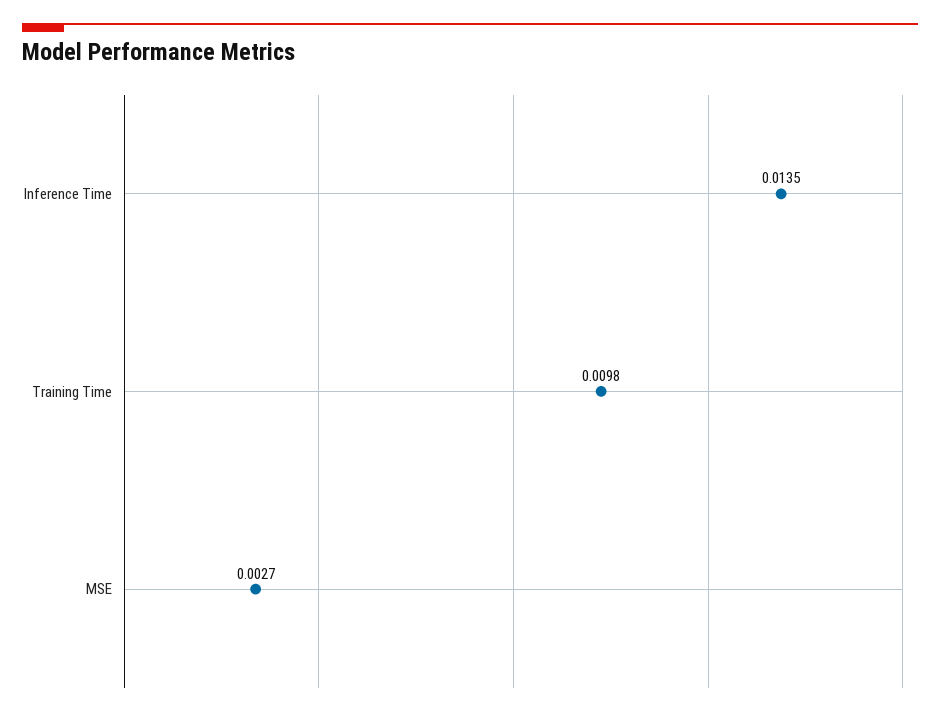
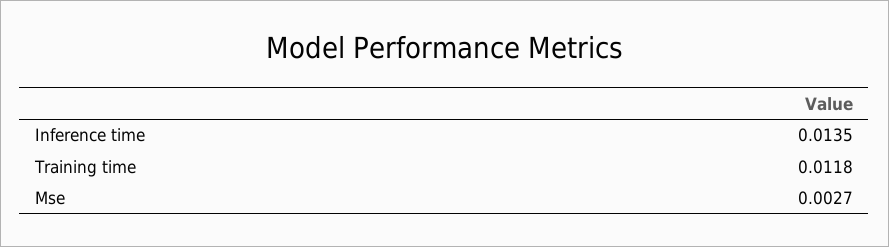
Training Time: 0.0098 -> 0.0118

